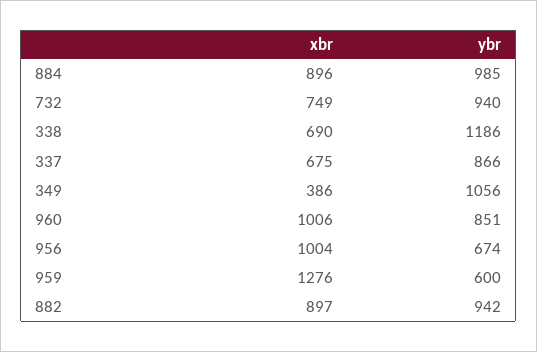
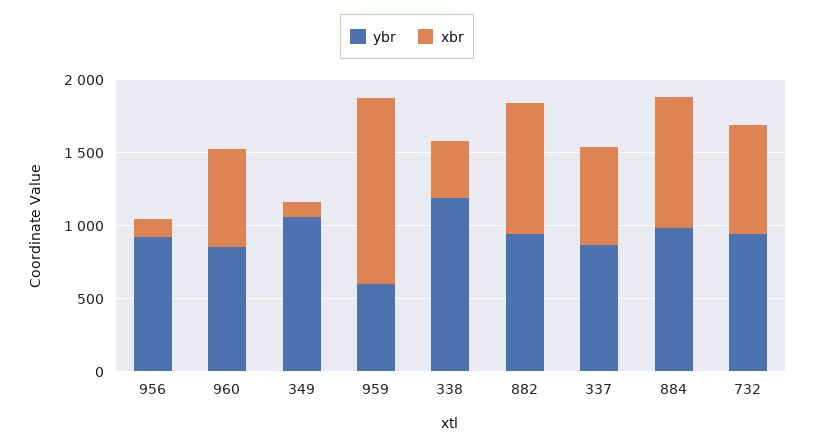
xbr, 338: 690 -> 400
xbr, 349: 386 -> 100
xbr, 960: 1006 -> 700
xbr, 956: 1004 -> 100
ybr, 956: 674 -> 900

